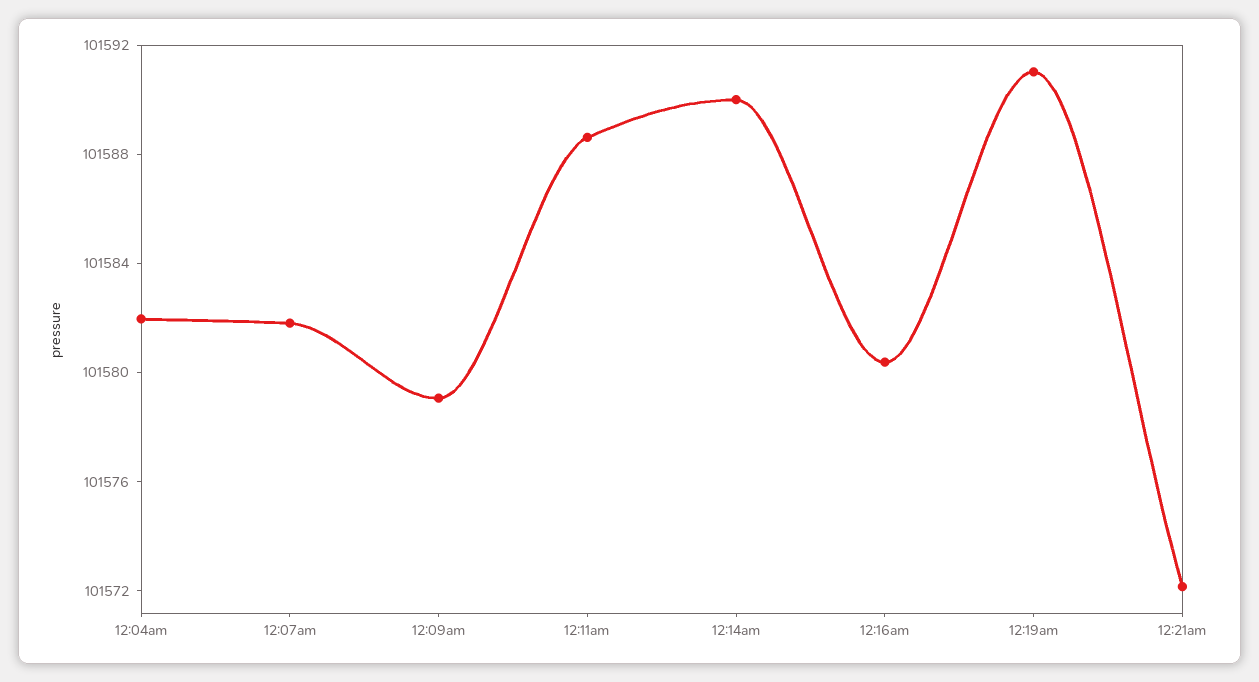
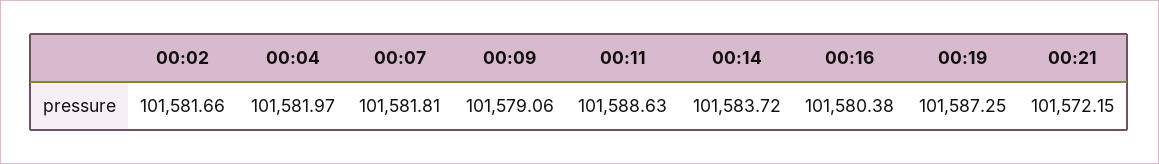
12:14am: 101590 -> 101583.72
12:19am: 101591 -> 101587.25
00:02: none -> 101581.66

